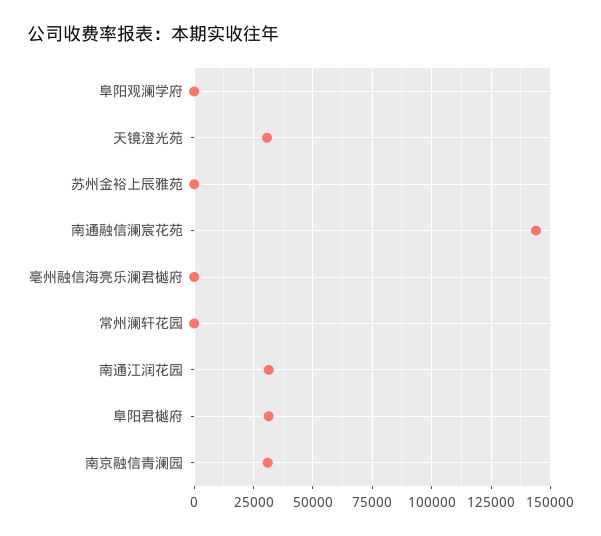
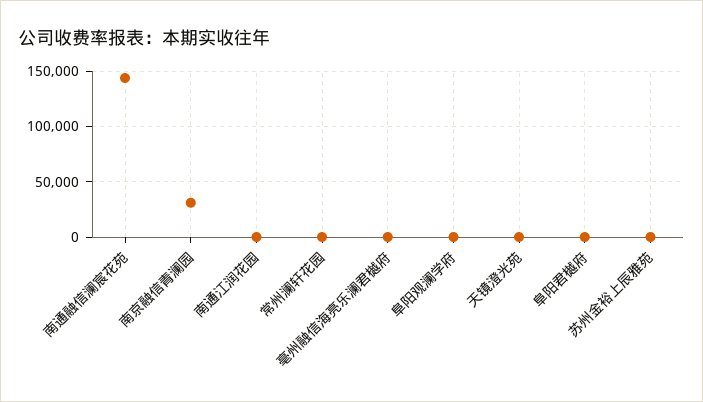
天镜澄光苑: 30000 -> 0
南通江润花园: 30000 -> 0
阜阳君樾府: 30000 -> 0

